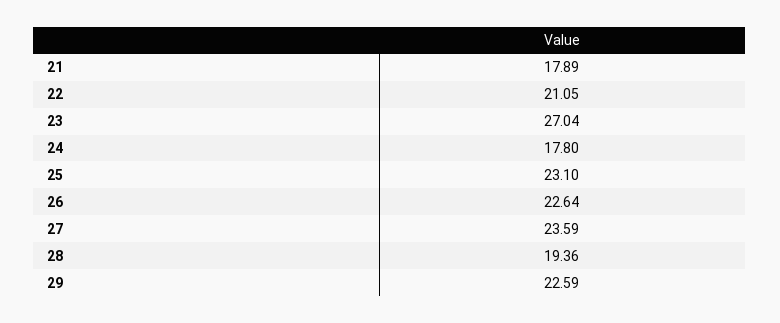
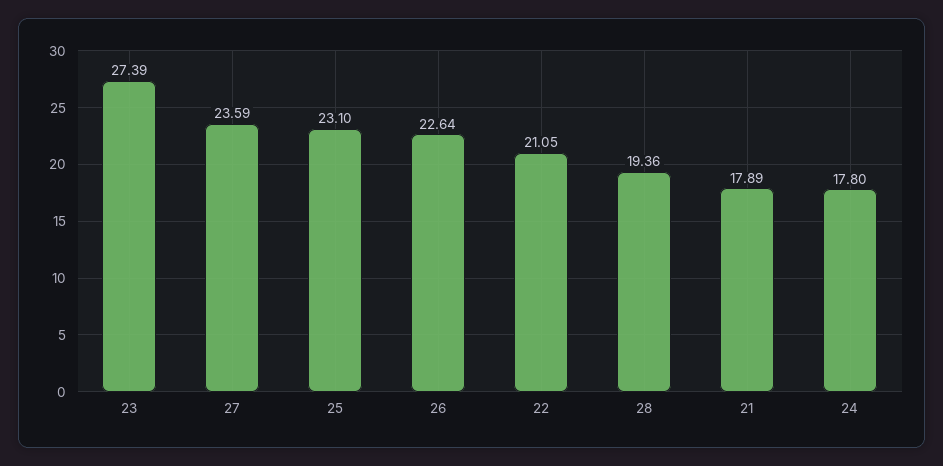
23: 27.04 -> 27.39
29: 22.59 -> none

